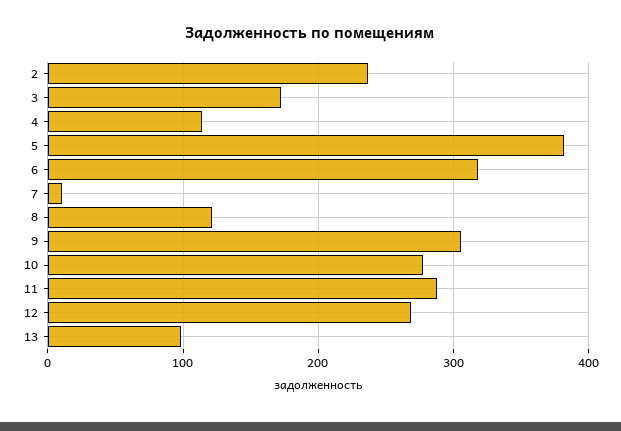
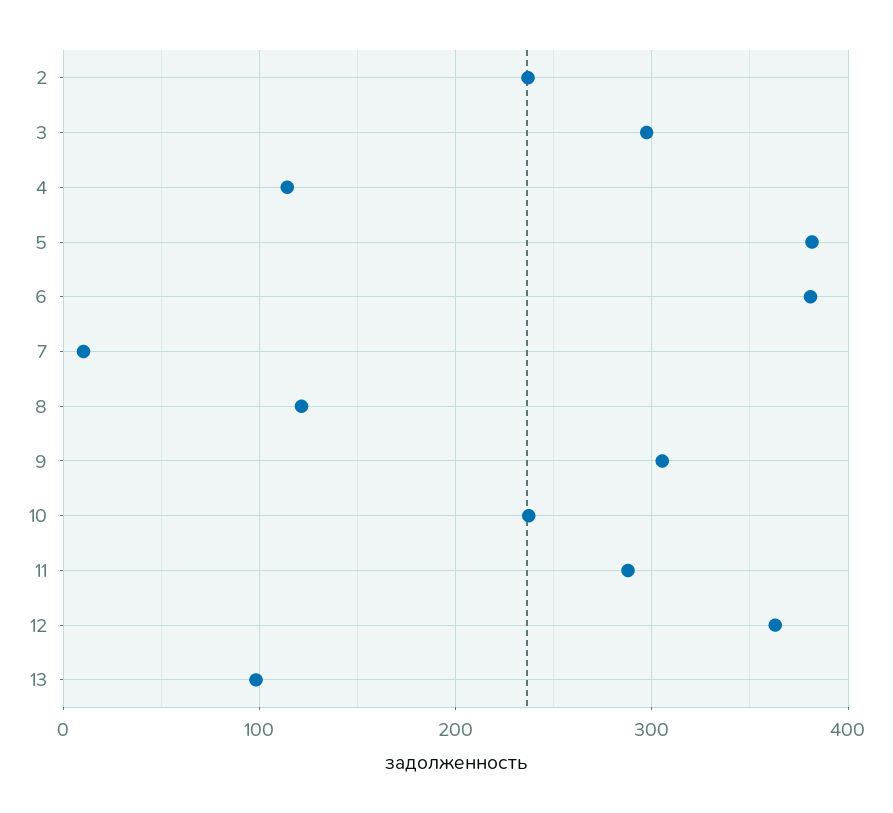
3: 170 -> 300
6: 320 -> 380
10: 280 -> 240
12: 270 -> 360

